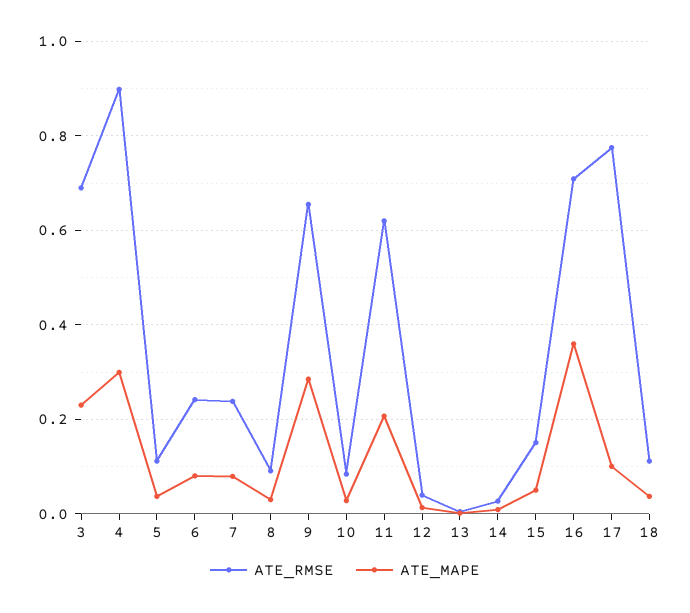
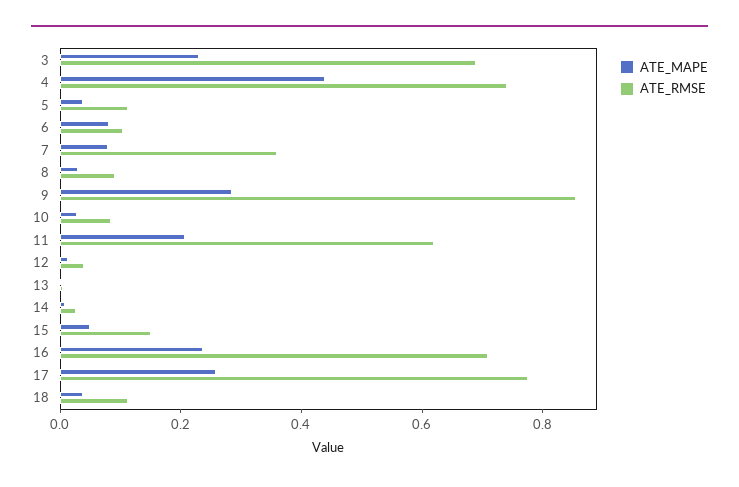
ATE_RMSE, 4: 0.9 -> 0.75
ATE_MAPE, 4: 0.3 -> 0.45
ATE_RMSE, 6: 0.24 -> 0.1
ATE_RMSE, 7: 0.24 -> 0.35
ATE_RMSE, 9: 0.66 -> 0.85
ATE_MAPE, 16: 0.36 -> 0.25
ATE_MAPE, 17: 0.1 -> 0.25

